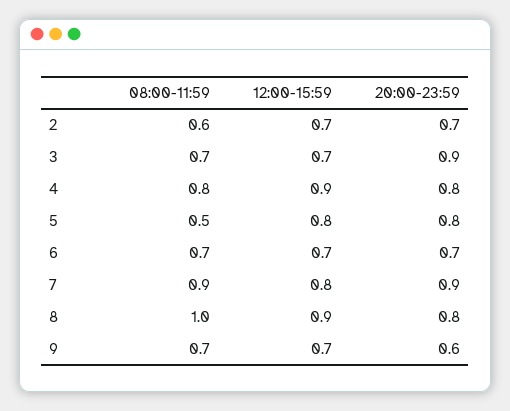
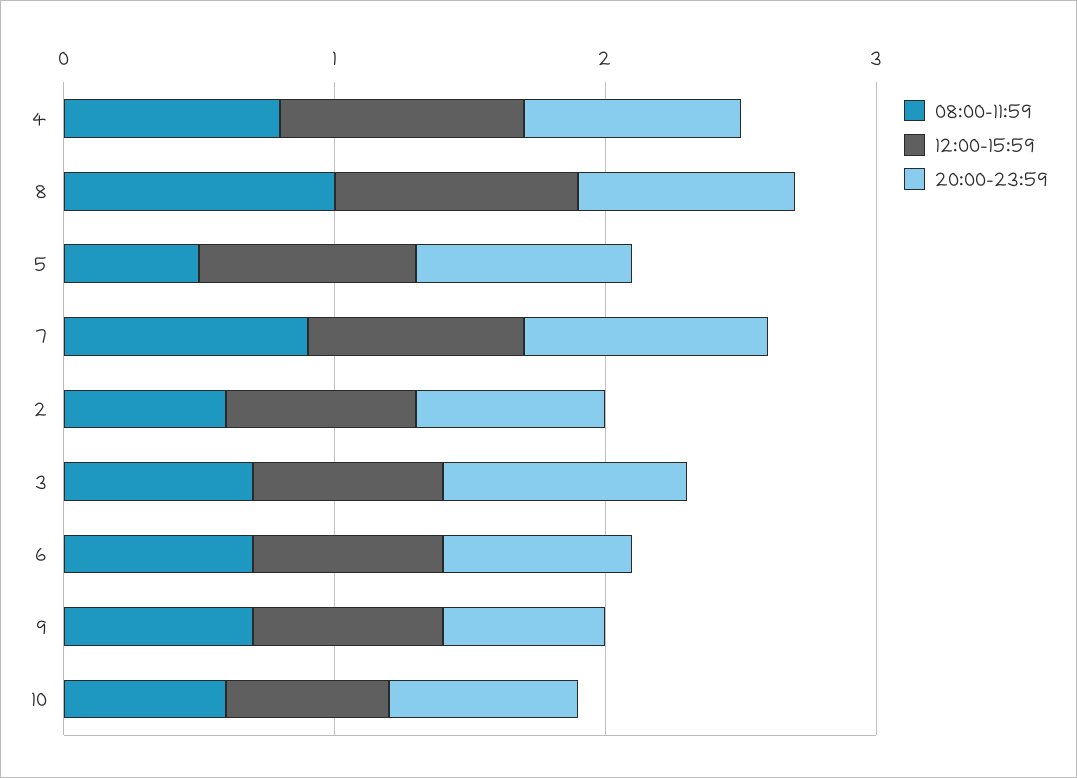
08:00-11:59, 10: none -> 0.6
12:00-15:59, 10: none -> 0.6
20:00-23:59, 10: none -> 0.7

